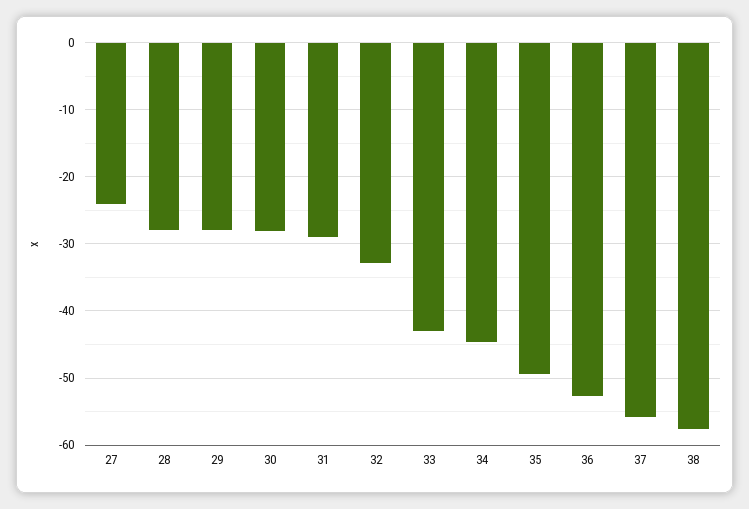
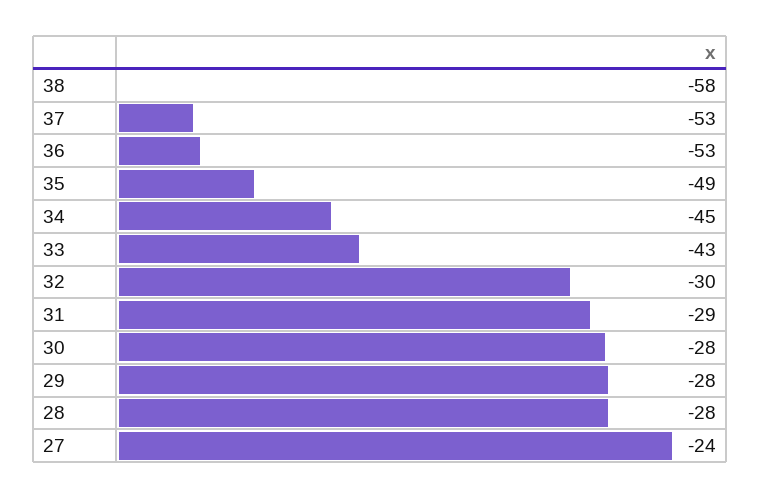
32: -33 -> -30
37: -56 -> -53

